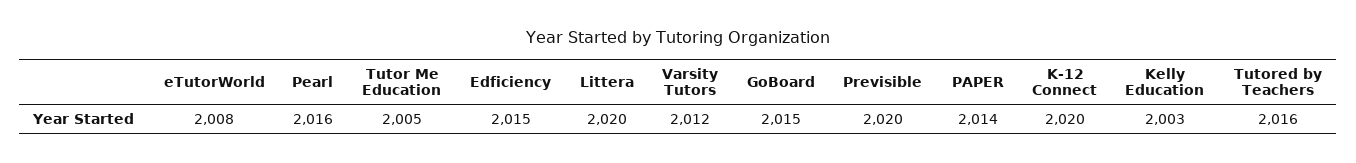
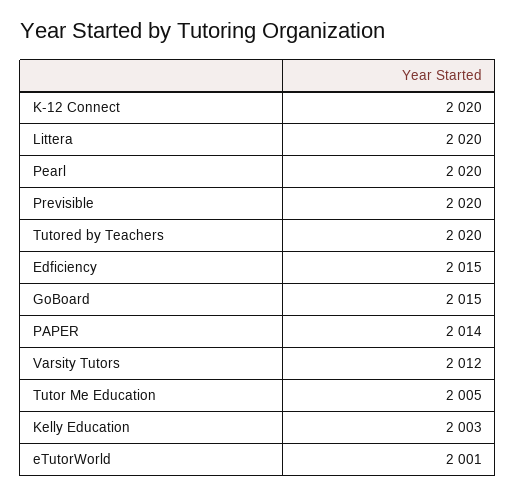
eTutorWorld: 2008 -> 2001
Pearl: 2016 -> 2020
Tutored by Teachers: 2016 -> 2020

